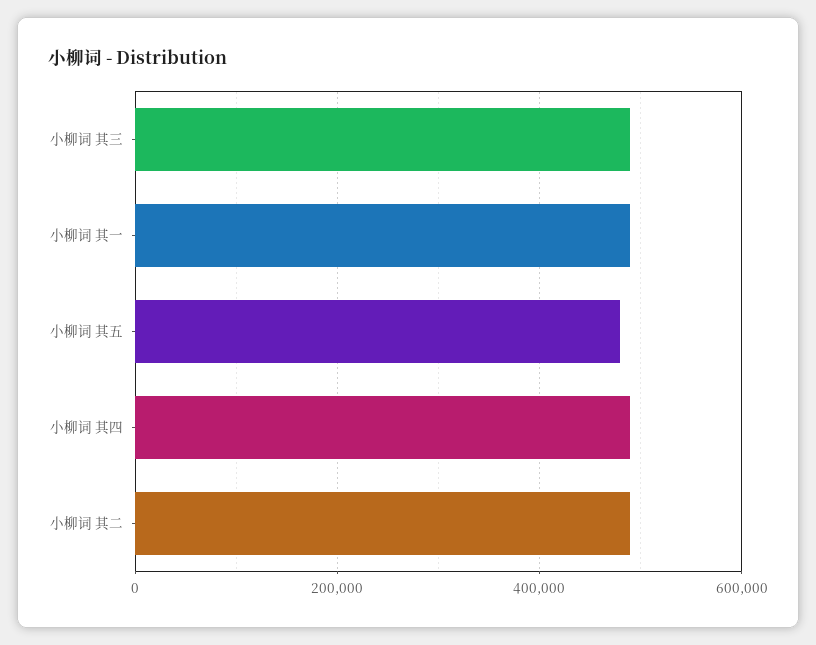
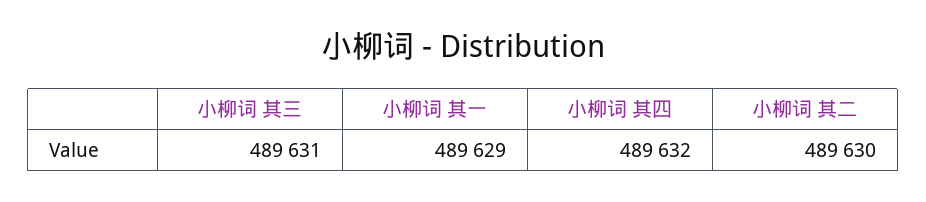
小柳词 其五: 480000 -> none

